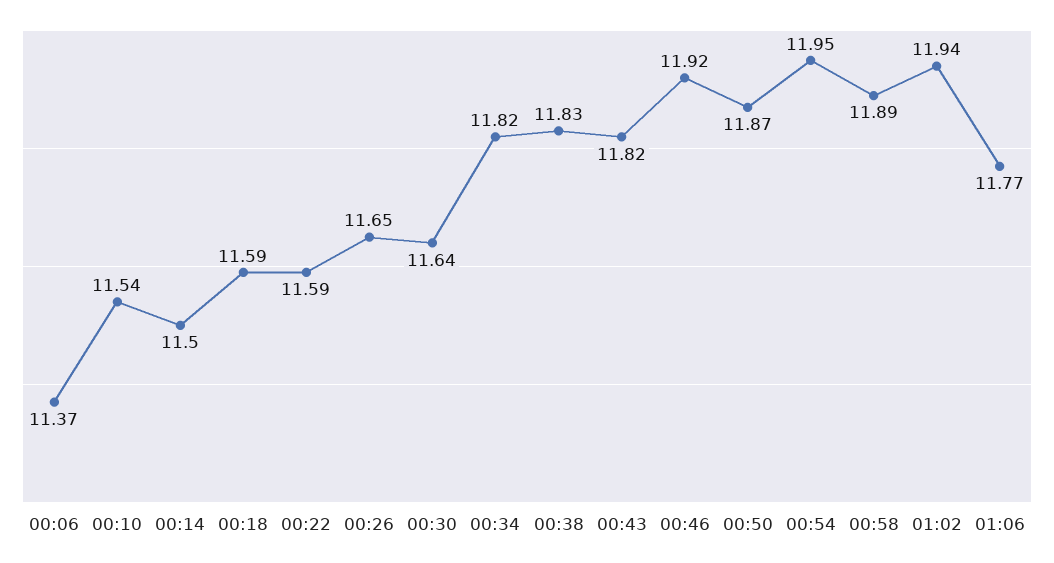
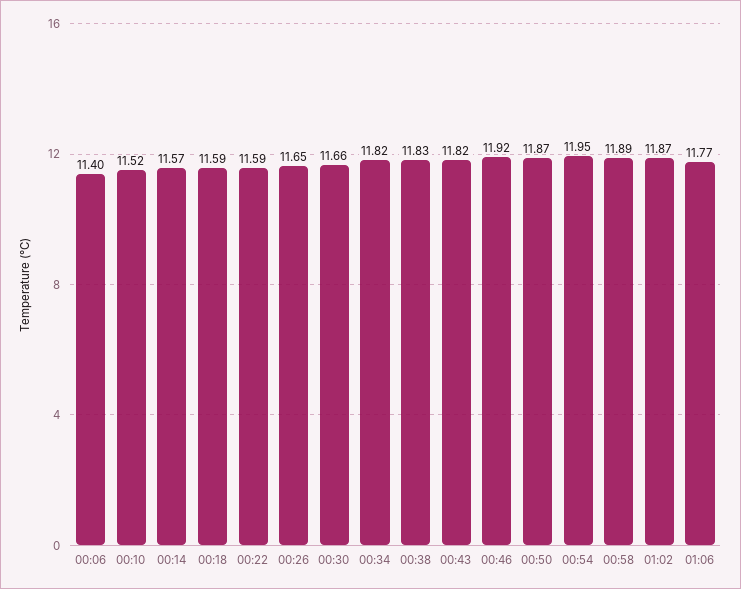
00:06: 11.37 -> 11.4
00:10: 11.54 -> 11.52
00:14: 11.5 -> 11.57
00:30: 11.64 -> 11.66
01:02: 11.94 -> 11.87

